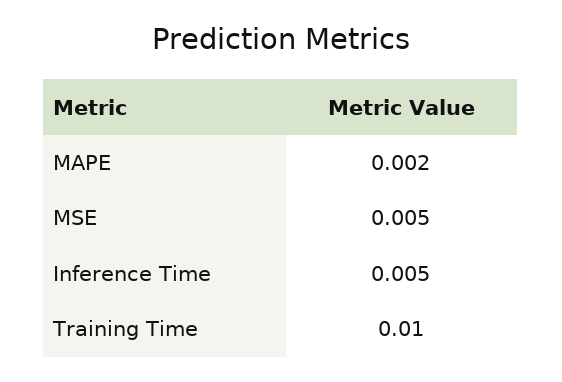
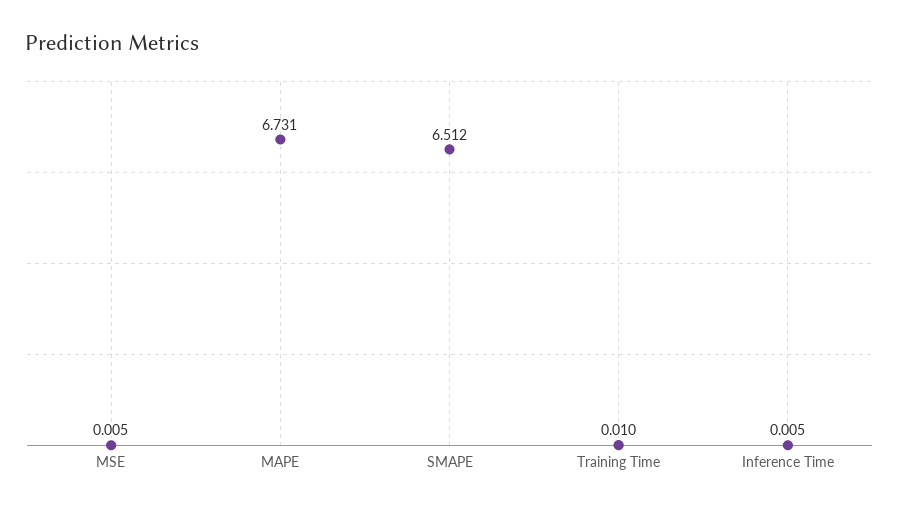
MAPE: 0.002 -> 6.731
SMAPE: none -> 6.512

